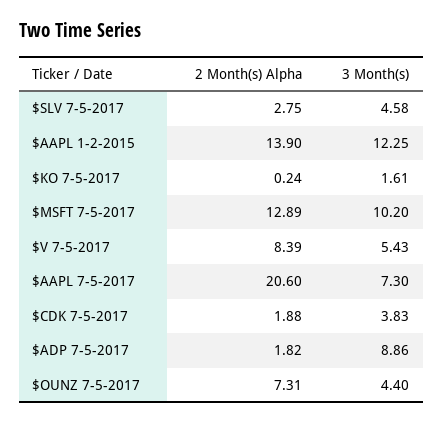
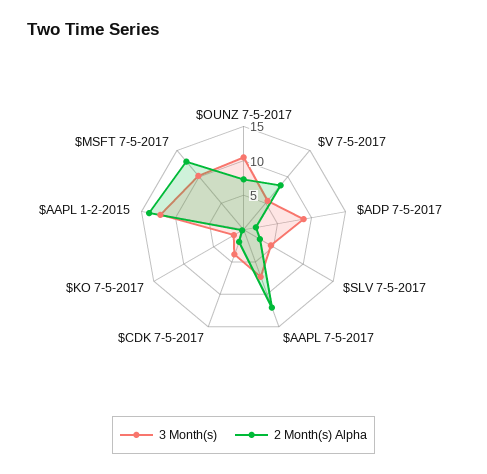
2 Month(s) Alpha, $AAPL 7-5-2017: 20.6 -> 12.5
3 Month(s), $OUNZ 7-5-2017: 4.4 -> 10

